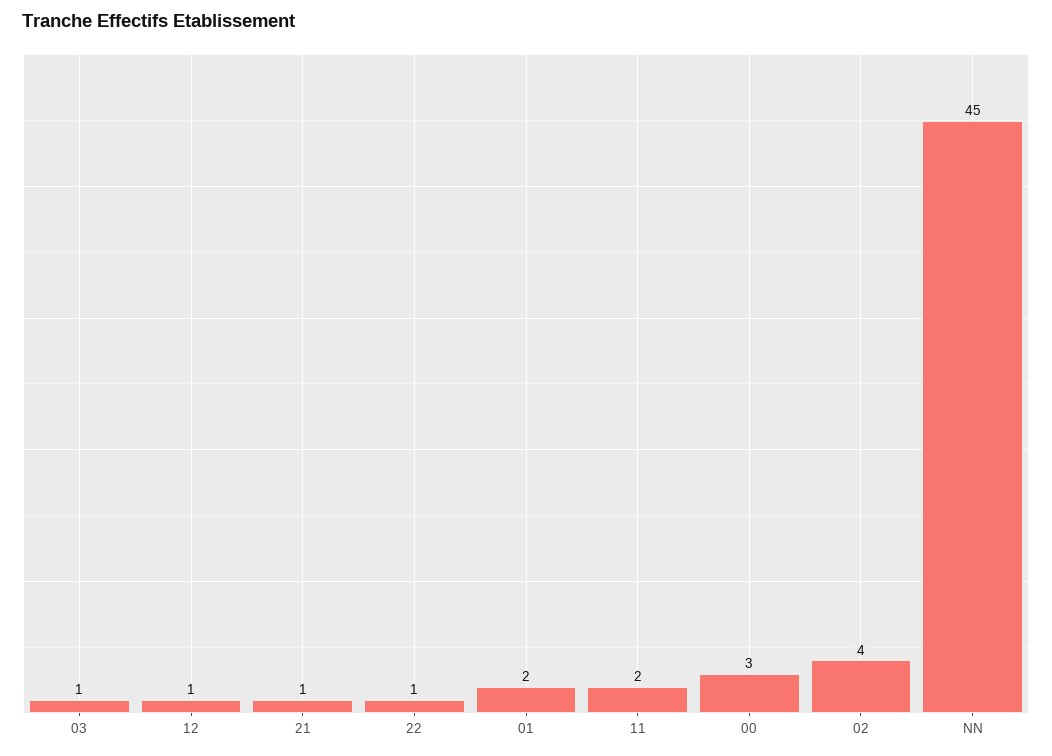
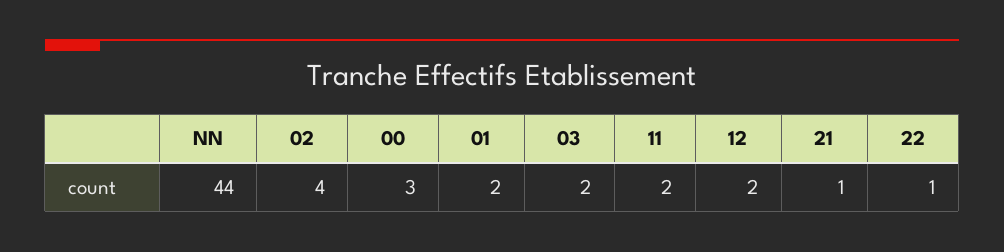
03: 1 -> 2
12: 1 -> 2
NN: 45 -> 44

